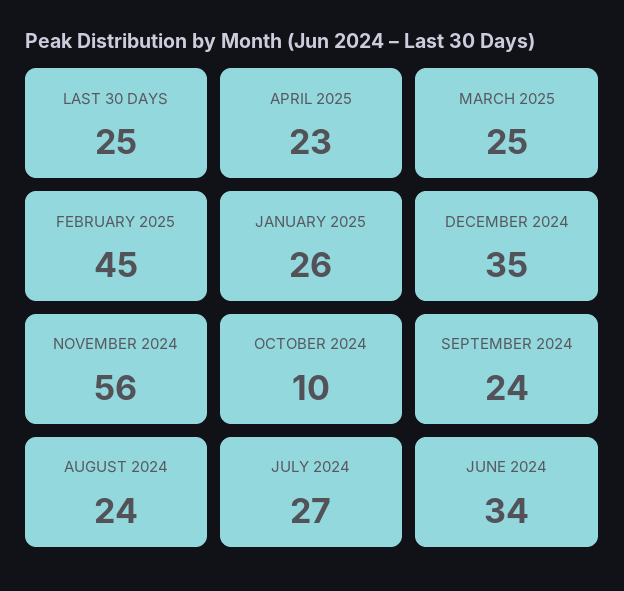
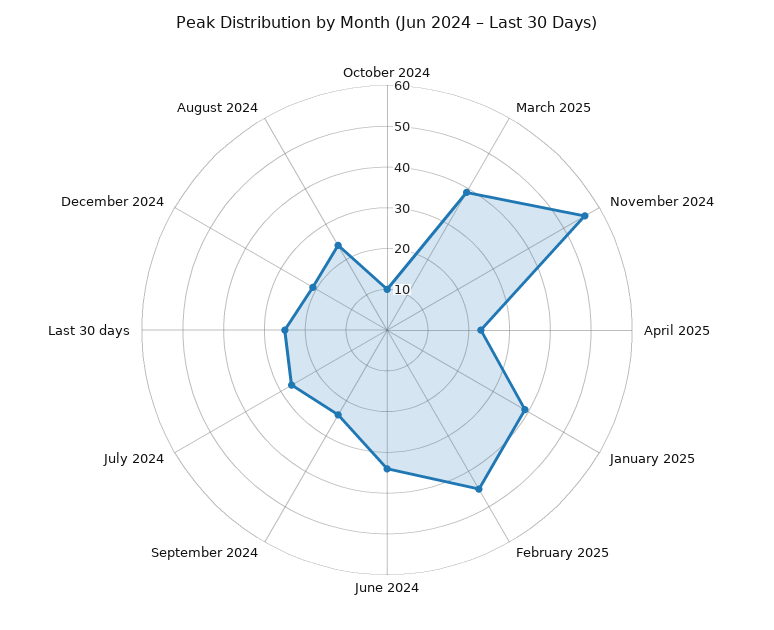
MARCH 2025: 25 -> 40
JANUARY 2025: 26 -> 40
DECEMBER 2024: 35 -> 20

